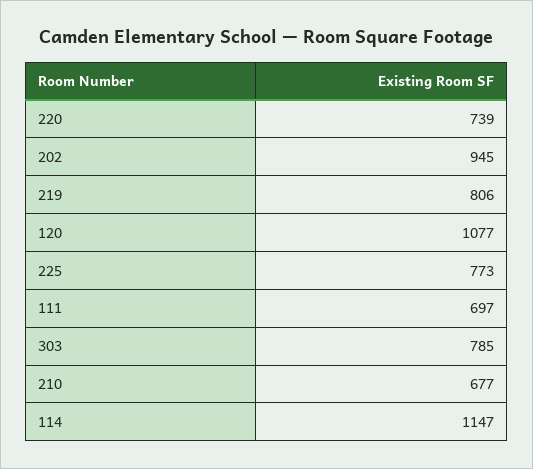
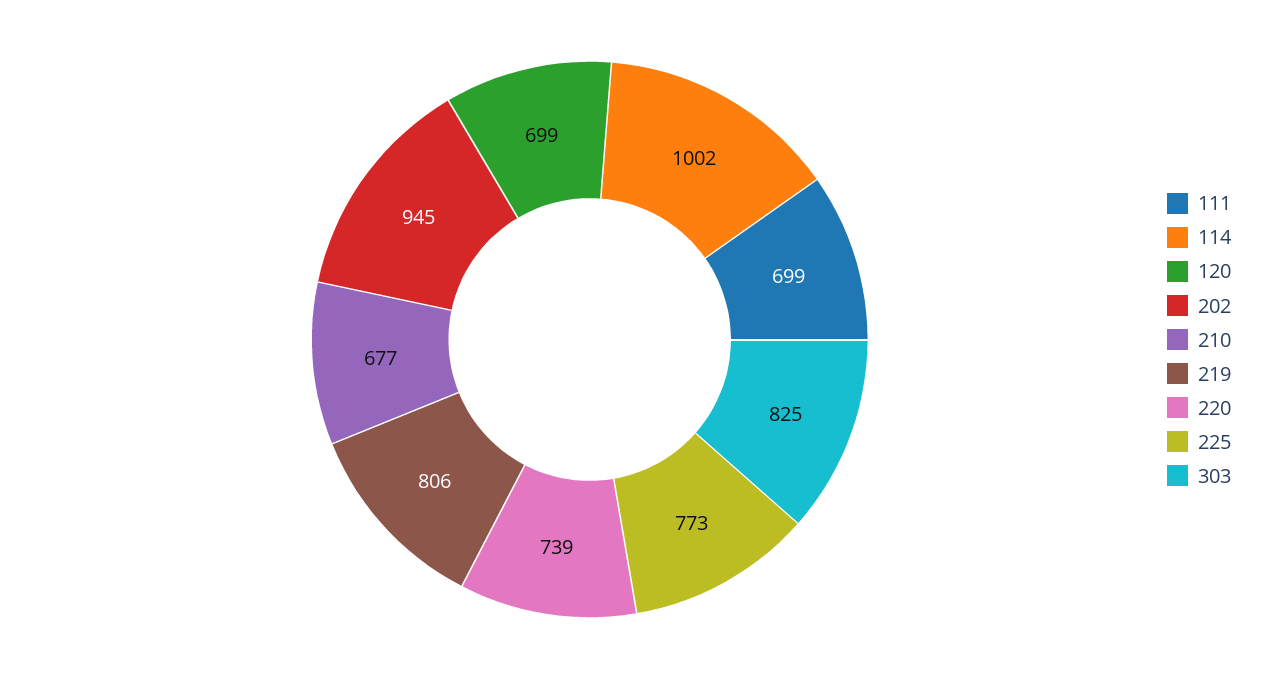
120: 1077 -> 699
111: 697 -> 699
303: 785 -> 825
114: 1147 -> 1002

